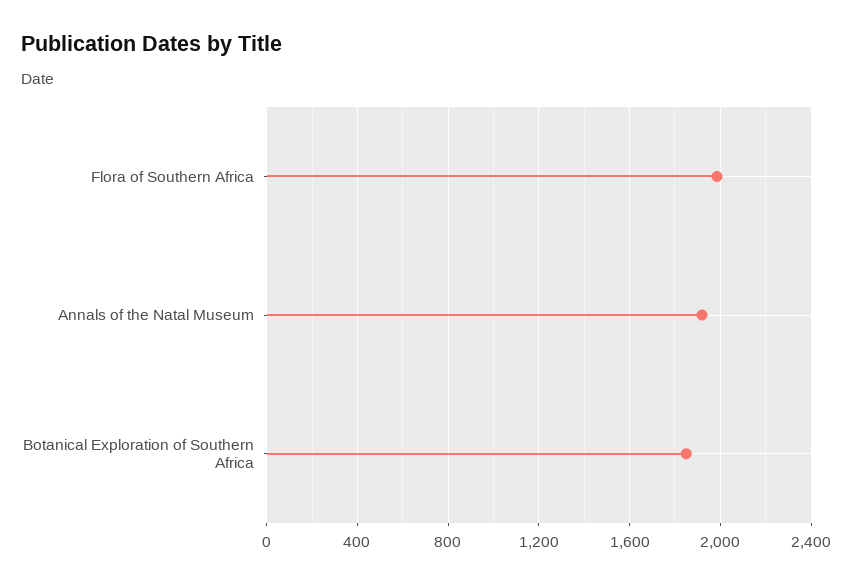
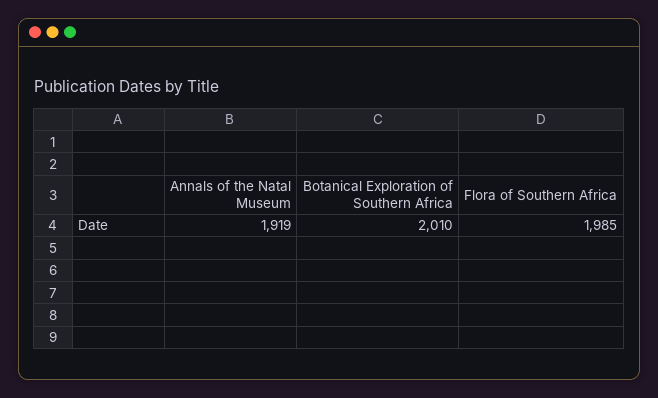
Botanical Exploration of Southern Africa: 1850 -> 2010

